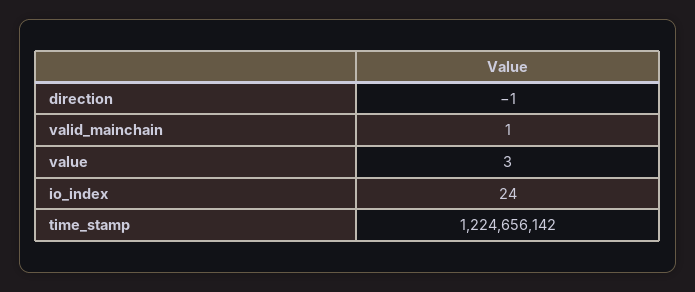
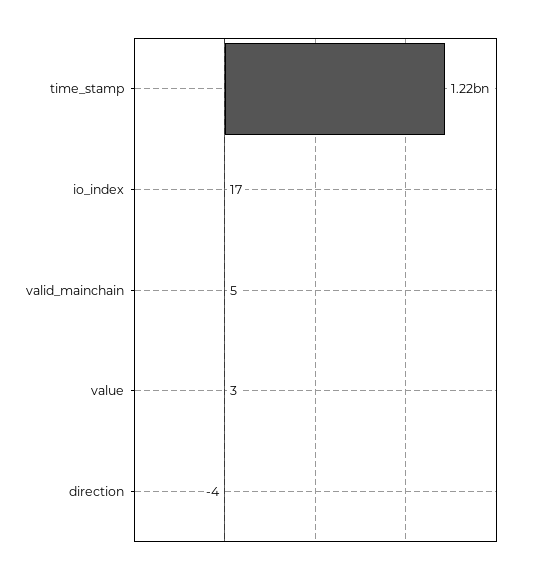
direction: -1 -> -4
valid_mainchain: 1 -> 5
io_index: 24 -> 17

